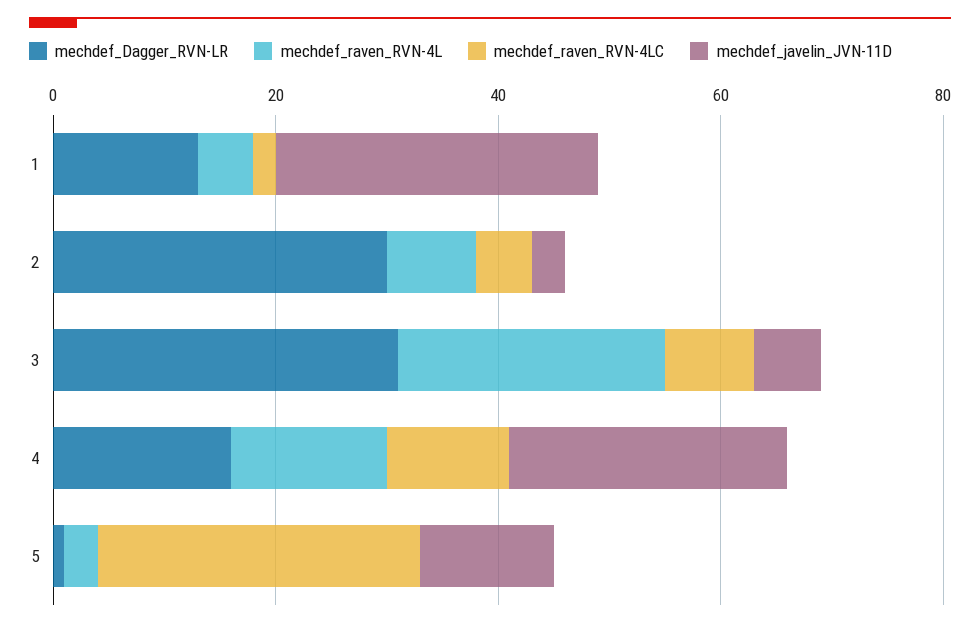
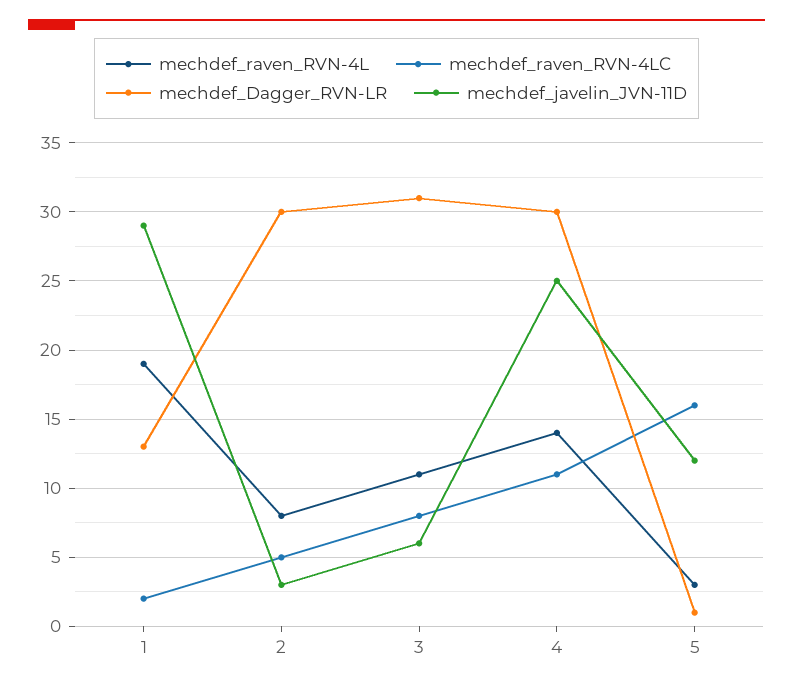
mechdef_raven_RVN-4L, 1: 5 -> 19
mechdef_raven_RVN-4L, 3: 25 -> 11
mechdef_Dagger_RVN-LR, 4: 15 -> 30
mechdef_raven_RVN-4LC, 5: 30 -> 16

